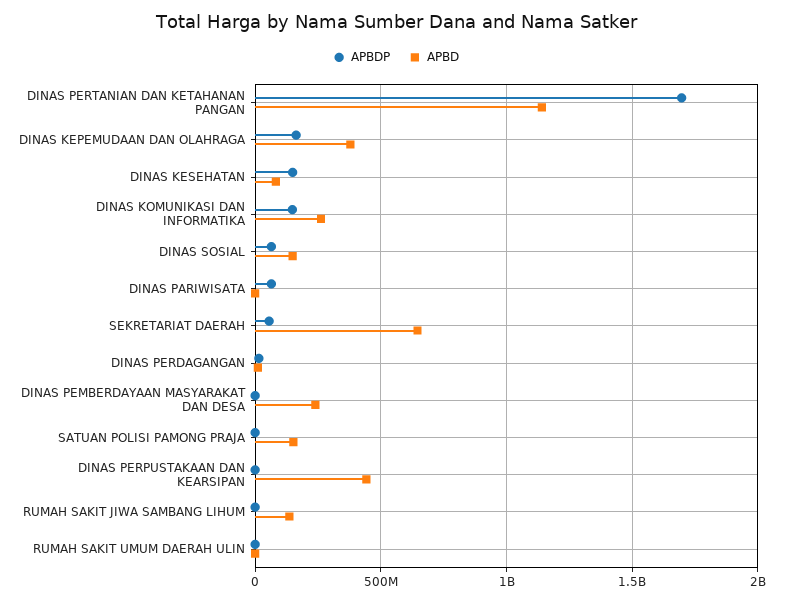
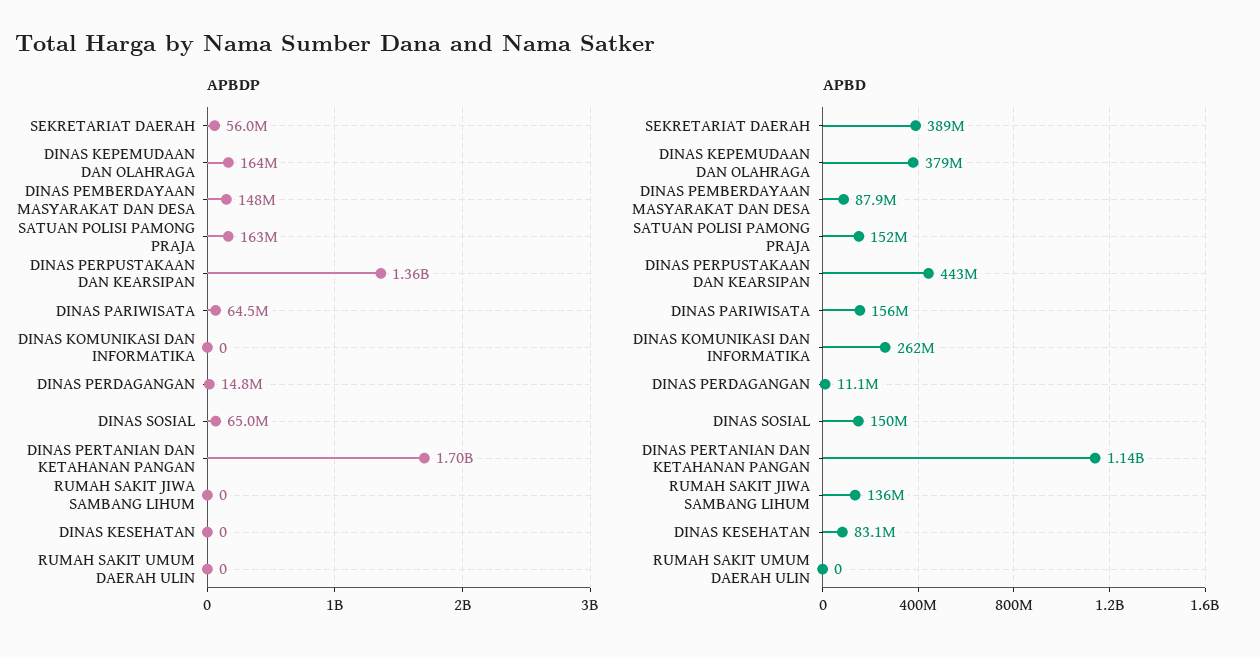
APBDP, DINAS KESEHATAN: 150000000 -> 0
APBDP, DINAS KOMUNIKASI DAN INFORMATIKA: 150000000 -> 0
APBD, DINAS PARIWISATA: 0 -> 156000000
APBD, SEKRETARIAT DAERAH: 650000000 -> 389000000
APBDP, DINAS PEMBERDAYAAN MASYARAKAT DAN DESA: 0 -> 148000000
APBD, DINAS PEMBERDAYAAN MASYARAKAT DAN DESA: 250000000 -> 87900000
APBDP, SATUAN POLISI PAMONG PRAJA: 0 -> 163000000
APBDP, DINAS PERPUSTAKAAN DAN KEARSIPAN: 0 -> 1360000000

